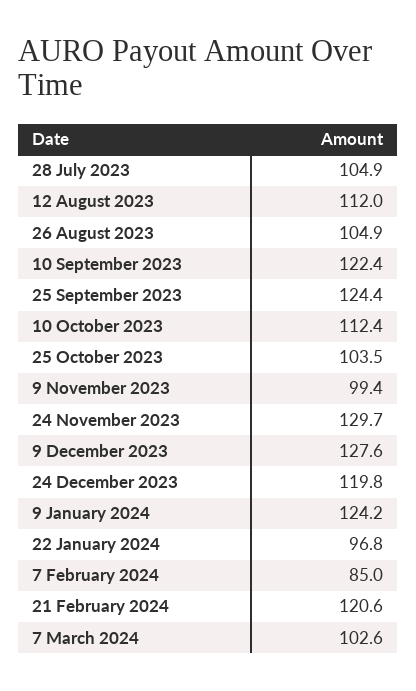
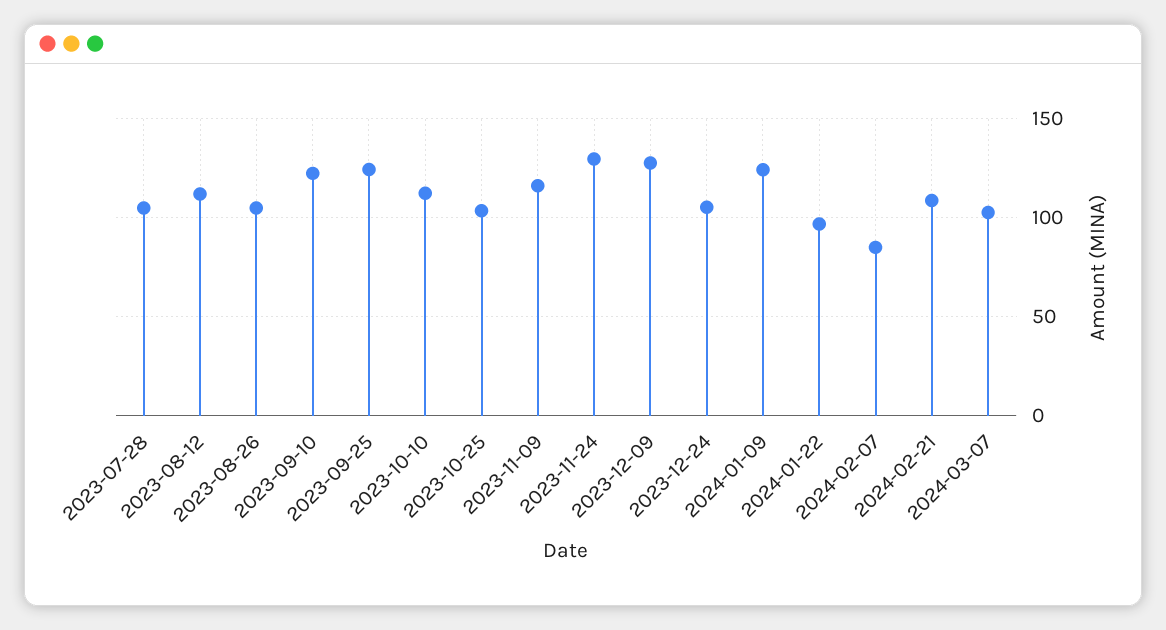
9 November 2023: 99.4 -> 115
24 December 2023: 119.8 -> 105
21 February 2024: 120.6 -> 110

